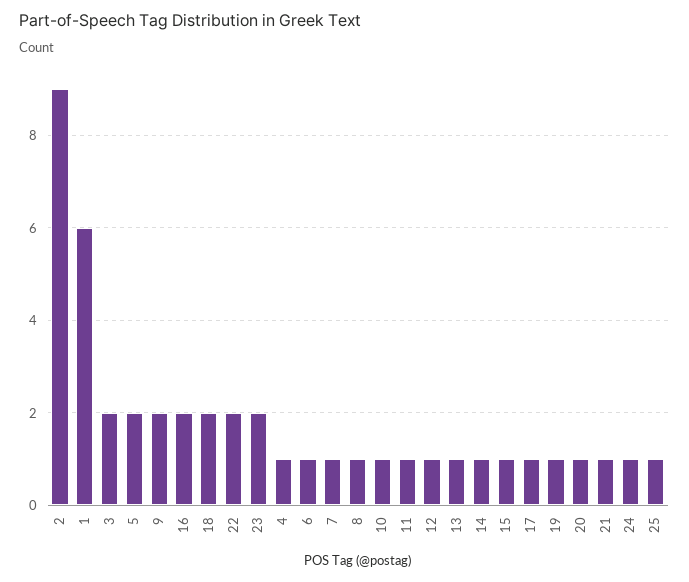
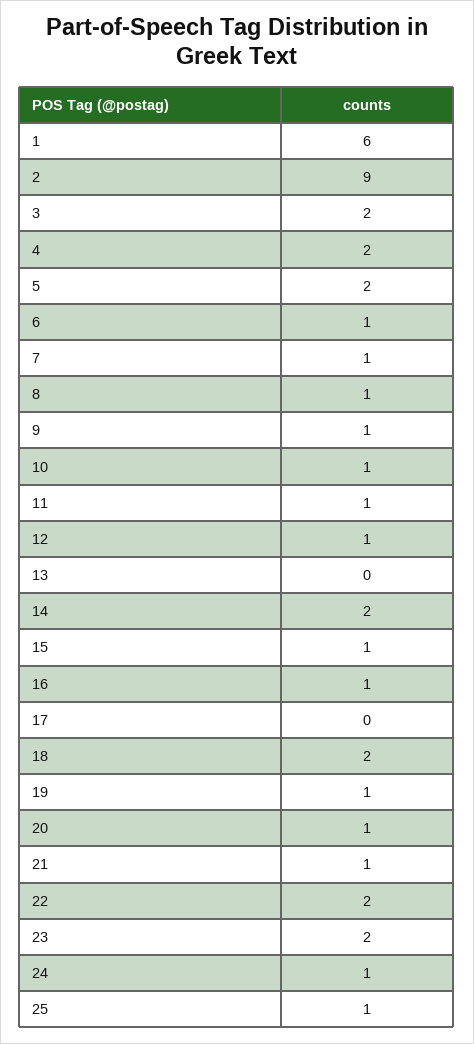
9: 2 -> 1
16: 2 -> 1
4: 1 -> 2
13: 1 -> 0
14: 1 -> 2
17: 1 -> 0

